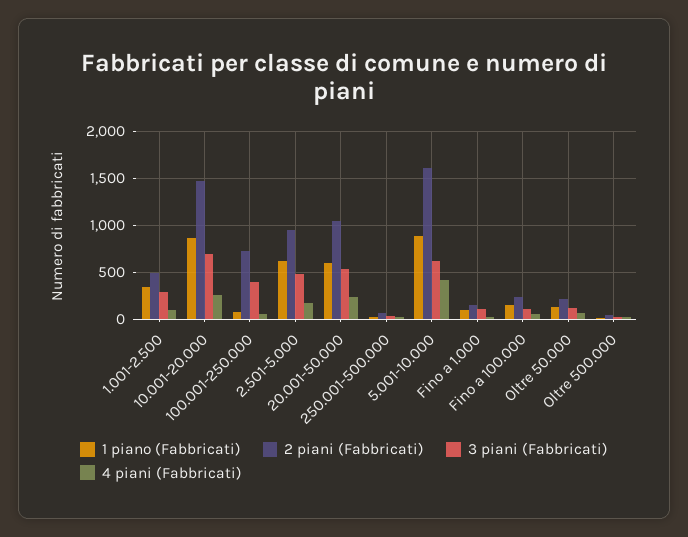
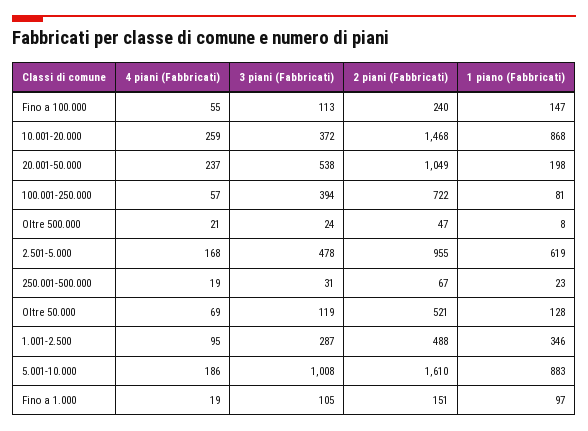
3 piani (Fabbricati), 10.001-20.000: 700 -> 372
1 piano (Fabbricati), 20.001-50.000: 600 -> 198
3 piani (Fabbricati), 5.001-10.000: 600 -> 1008
4 piani (Fabbricati), 5.001-10.000: 400 -> 186
2 piani (Fabbricati), Oltre 50.000: 200 -> 521

